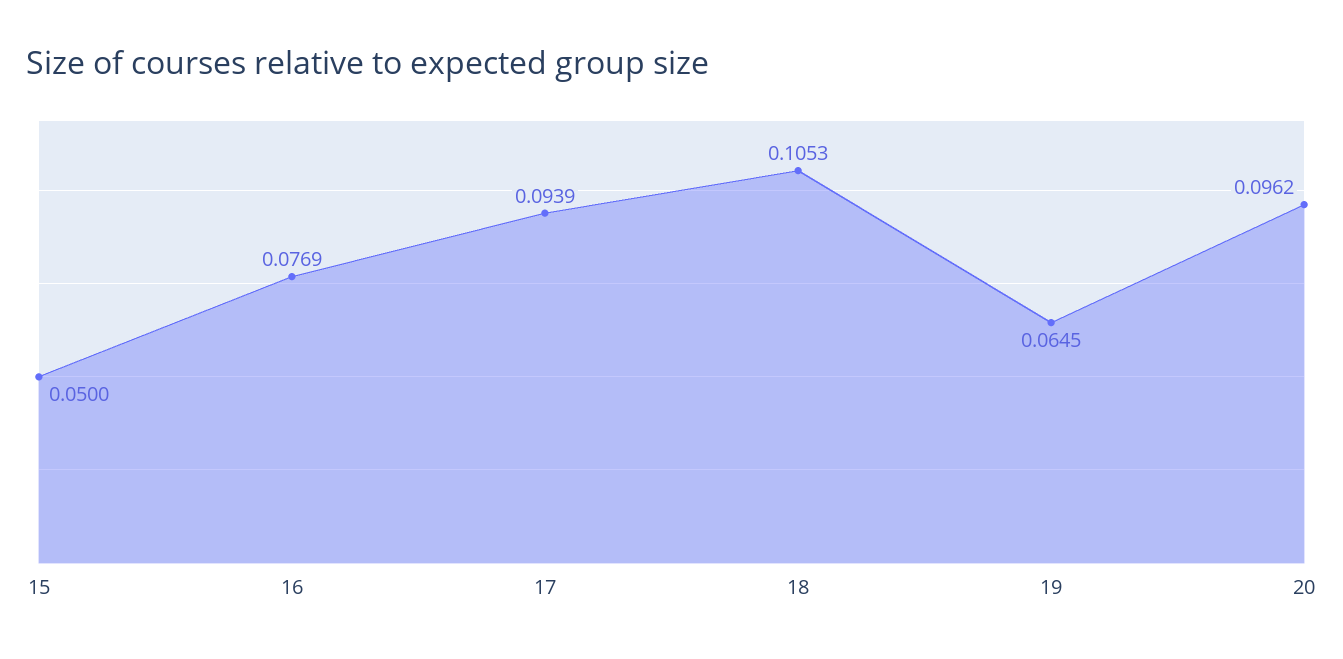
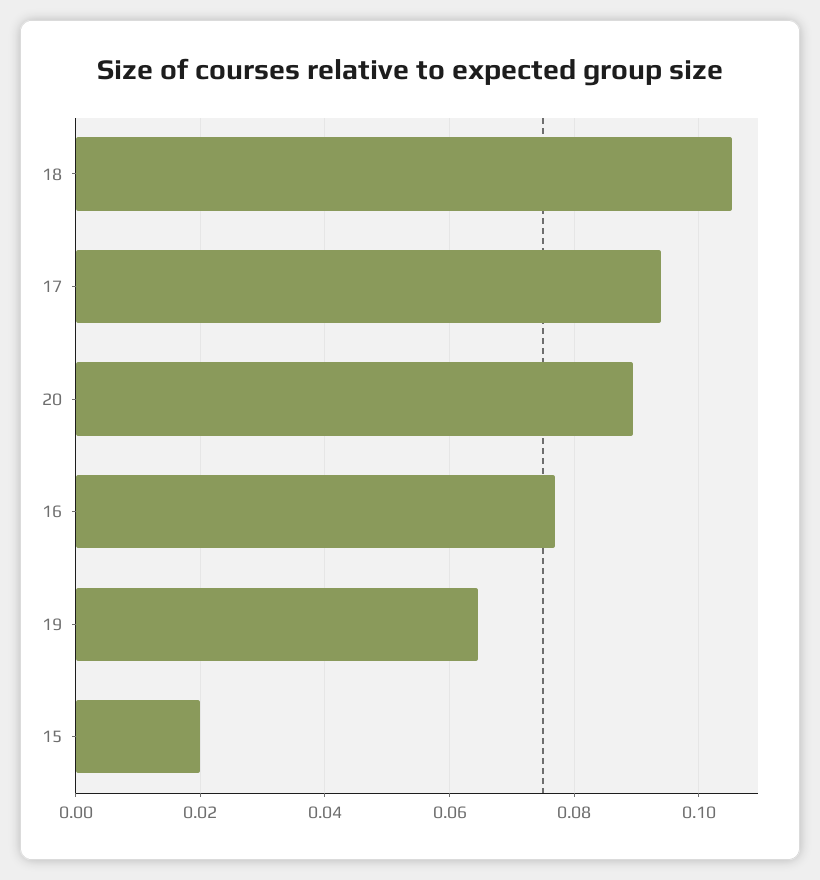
15: 0.05 -> 0.02
20: 0.0962 -> 0.09

